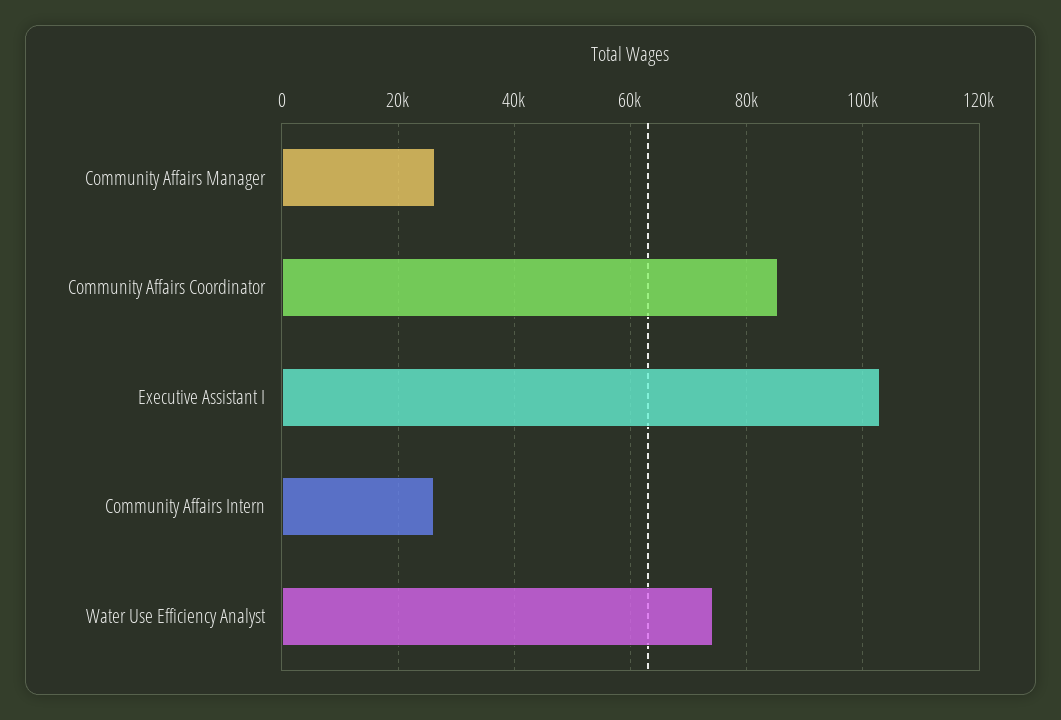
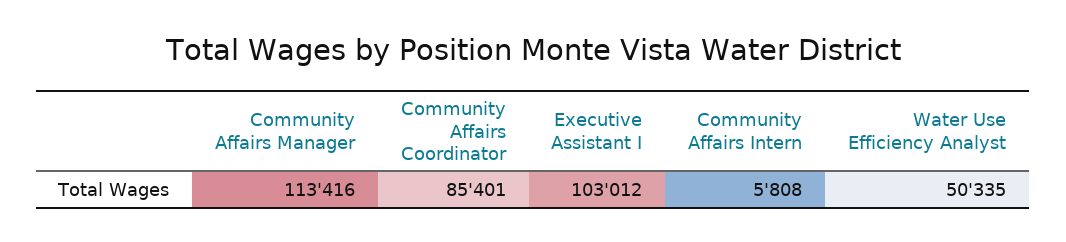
Community Affairs Manager: 26000 -> 113416
Community Affairs Intern: 26000 -> 5808
Water Use Efficiency Analyst: 74000 -> 50335

